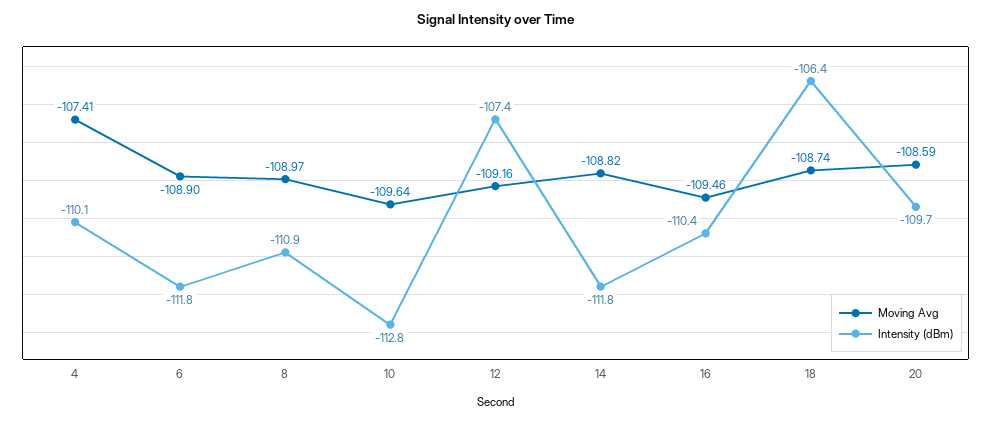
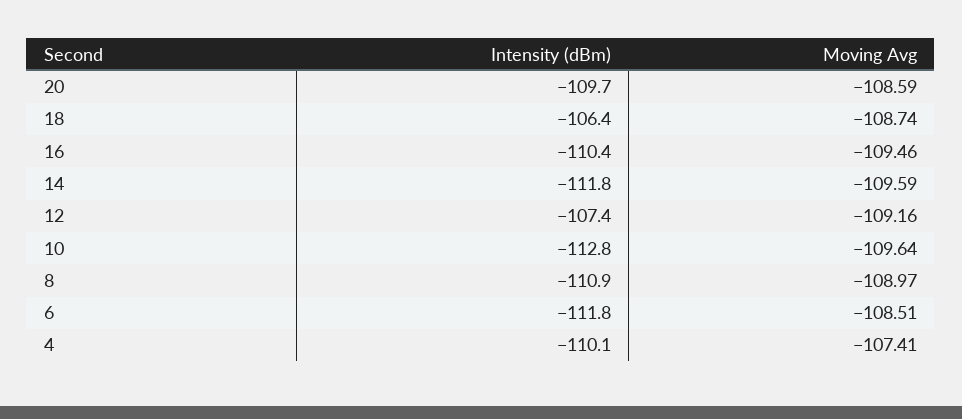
Moving Avg, 6: -108.9 -> -108.51
Moving Avg, 14: -108.82 -> -109.59

